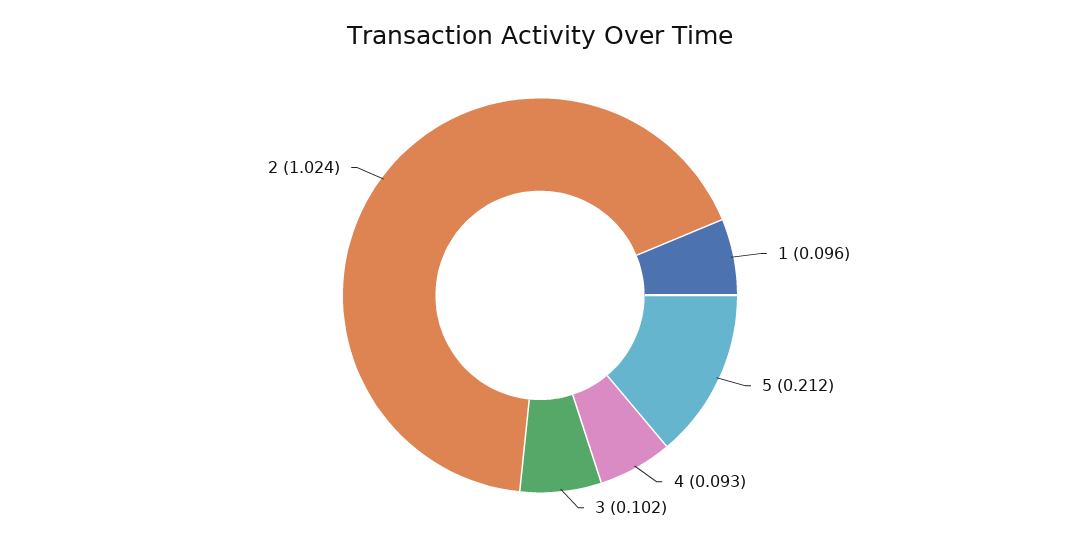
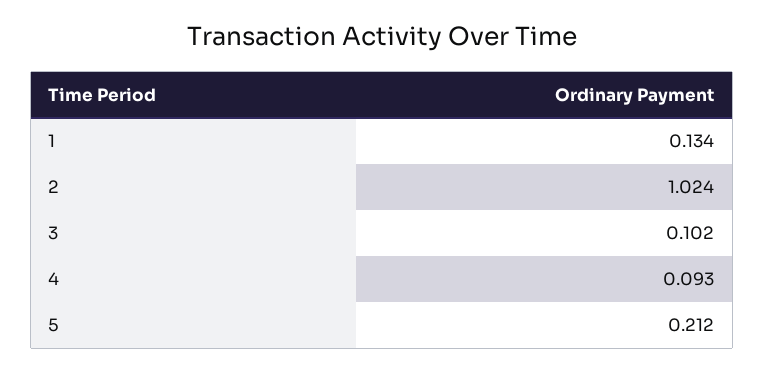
1: 0.096 -> 0.134

